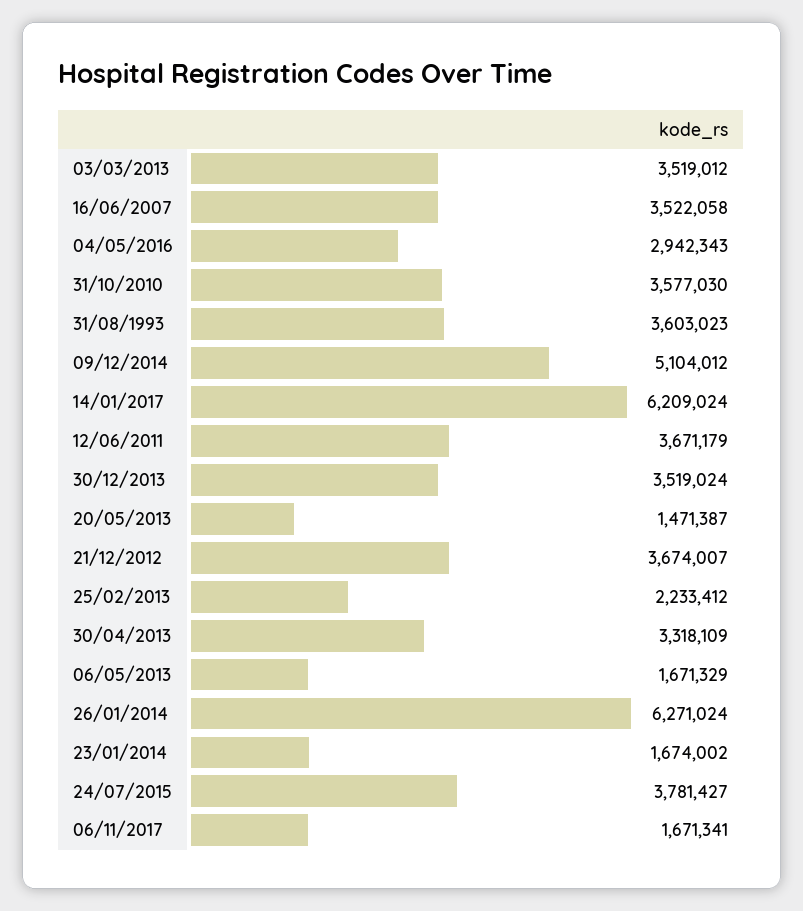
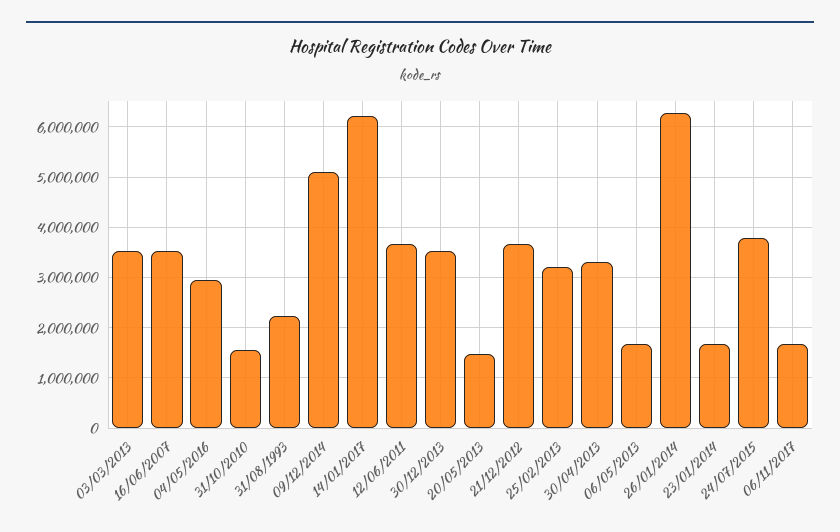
31/10/2010: 3577030 -> 1600000
31/08/1993: 3603023 -> 2200000
25/02/2013: 2233412 -> 3200000

